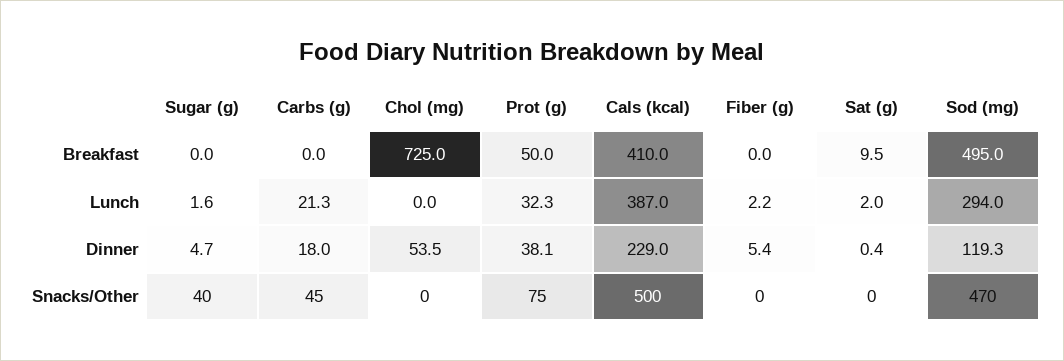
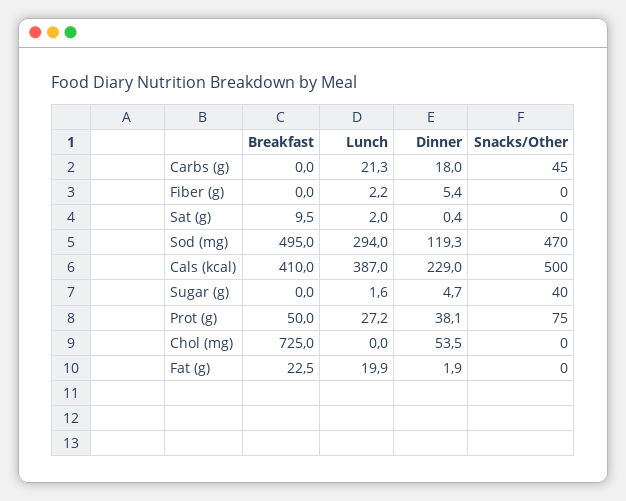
Prot (g), Lunch: 32.3 -> 27.2
Fat (g), Breakfast: none -> 22.5
Fat (g), Lunch: none -> 19.9
Fat (g), Dinner: none -> 1.9
Fat (g), Snacks/Other: none -> 0

